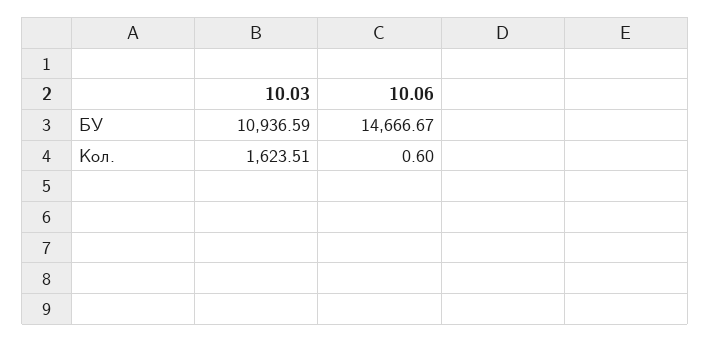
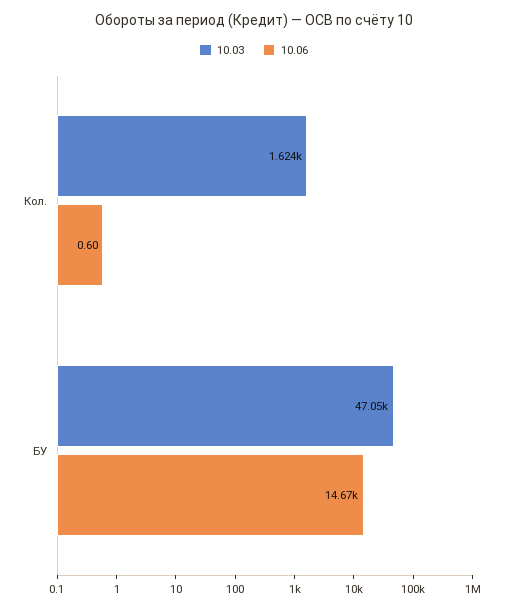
10.03, БУ: 10936.59 -> 47050

